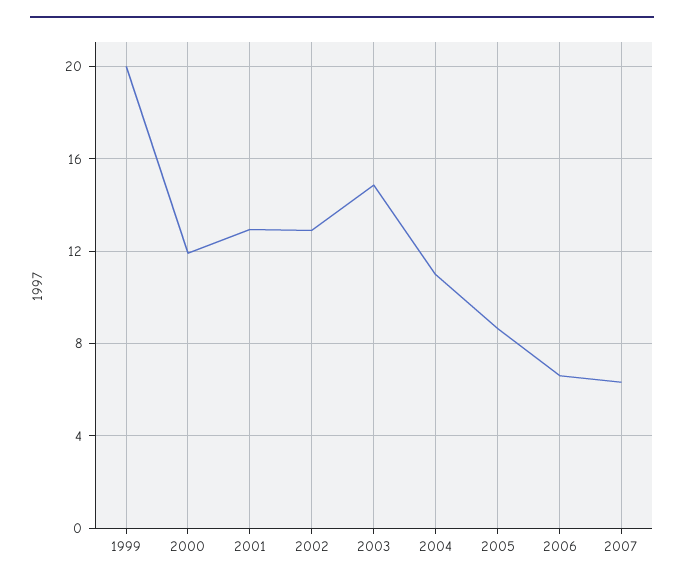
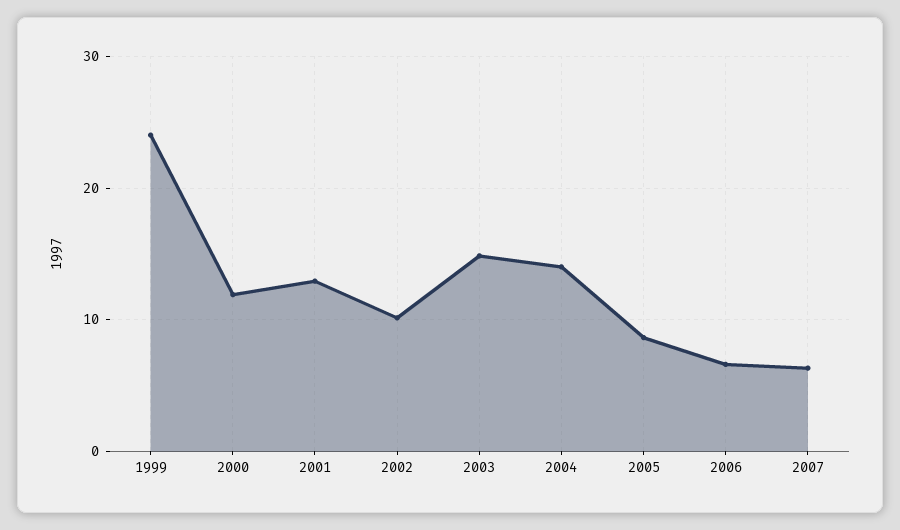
1999: 20 -> 24
2002: 13 -> 10
2004: 11 -> 14

